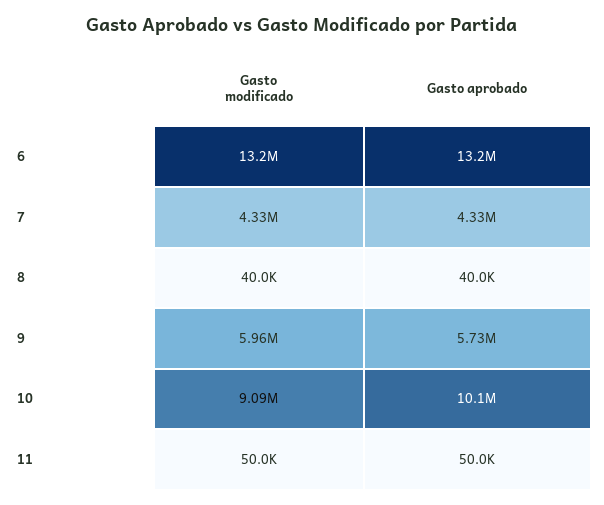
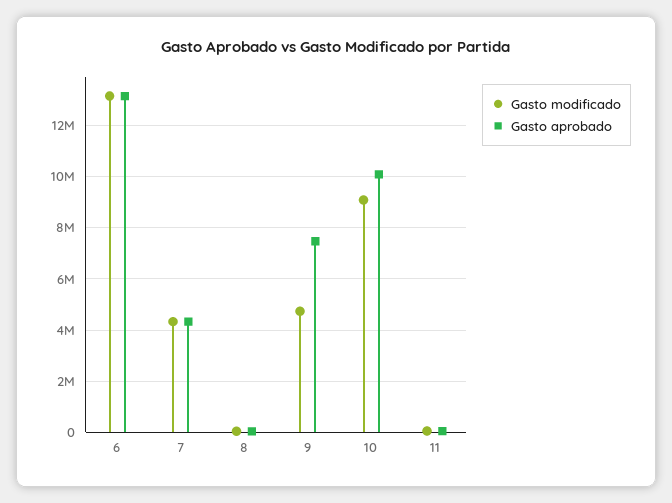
Gasto modificado, 9: 5960000 -> 4750000
Gasto aprobado, 9: 5730000 -> 7500000

